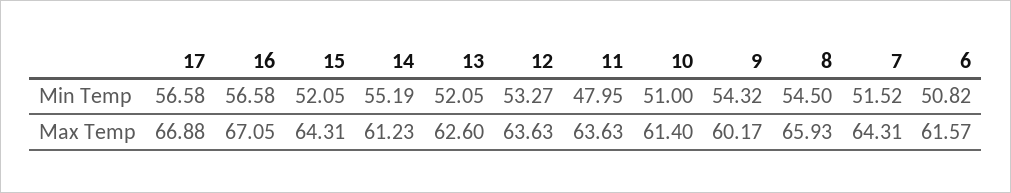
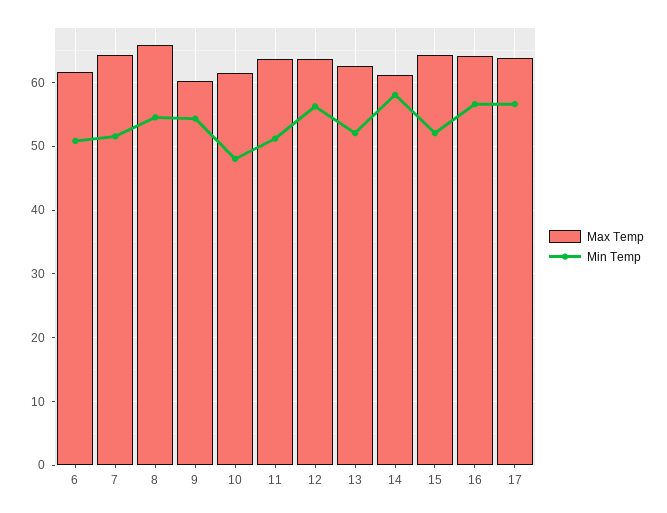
Min Temp, 14: 55.19 -> 58
Min Temp, 12: 53.27 -> 56
Min Temp, 11: 47.95 -> 51
Min Temp, 10: 51 -> 48
Max Temp, 17: 66.88 -> 64
Max Temp, 16: 67.05 -> 64

